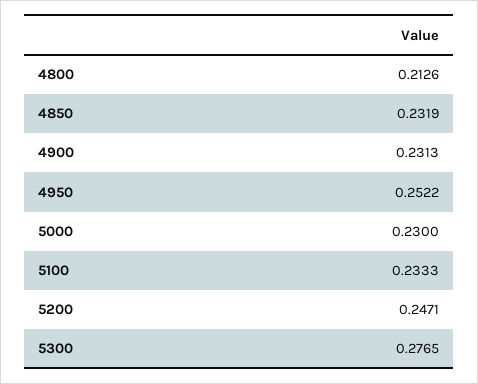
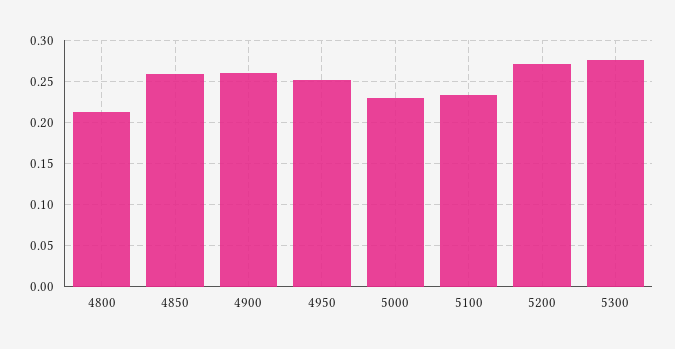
4850: 0.2319 -> 0.26
4900: 0.2313 -> 0.26
5200: 0.2471 -> 0.27

